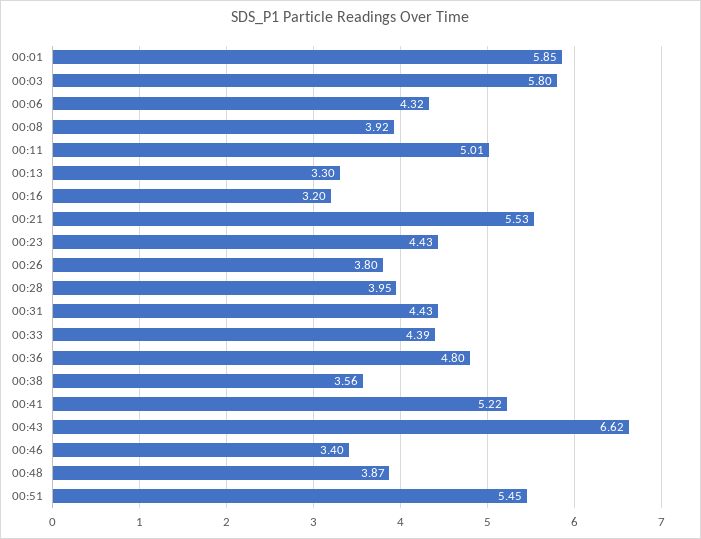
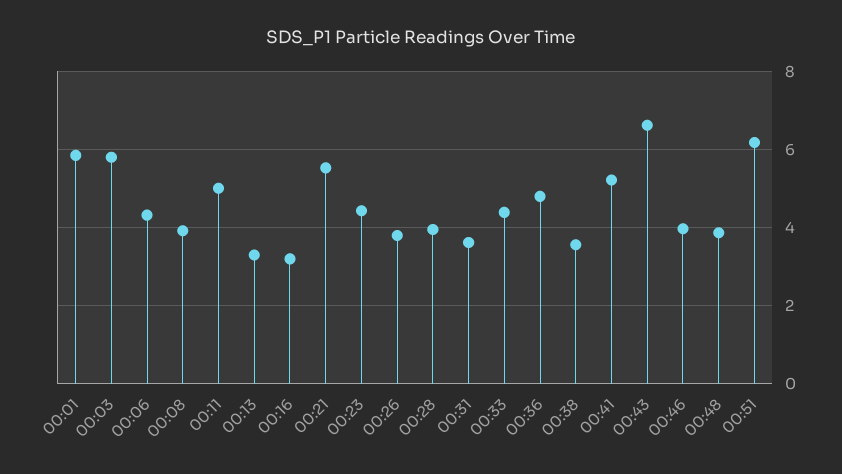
00:31: 4.43 -> 3.6
00:46: 3.4 -> 4
00:51: 5.45 -> 6.2

